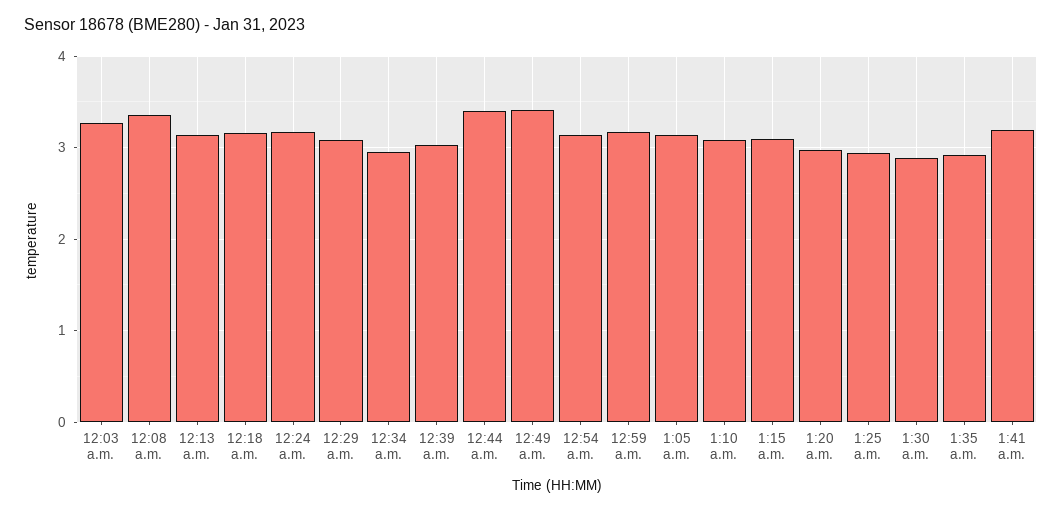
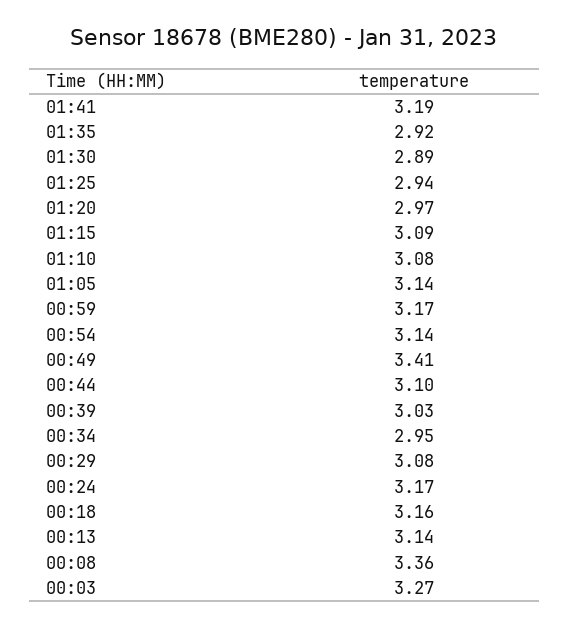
12:44 a.m.: 3.4 -> 3.1

